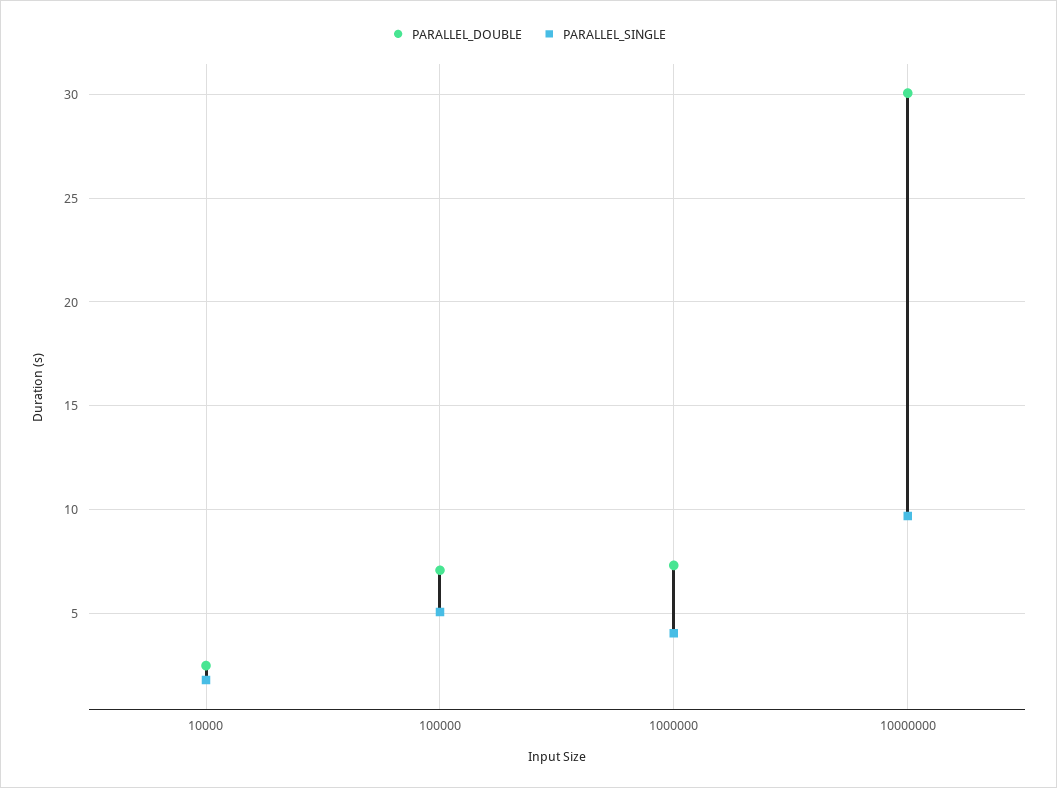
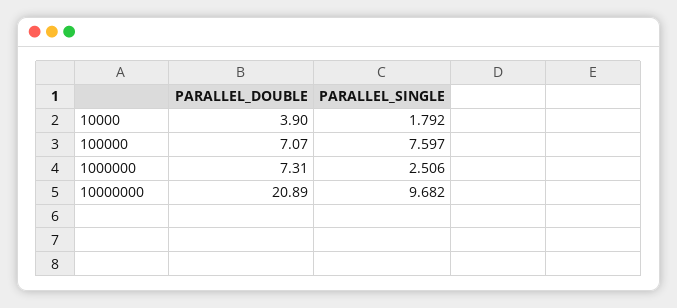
PARALLEL_DOUBLE, 10000: 2.5 -> 3.9
PARALLEL_SINGLE, 100000: 5 -> 7.597
PARALLEL_SINGLE, 1000000: 4 -> 2.506
PARALLEL_DOUBLE, 10000000: 30 -> 20.89

